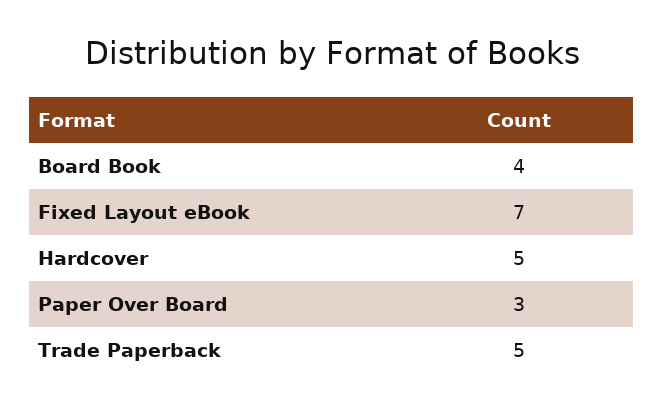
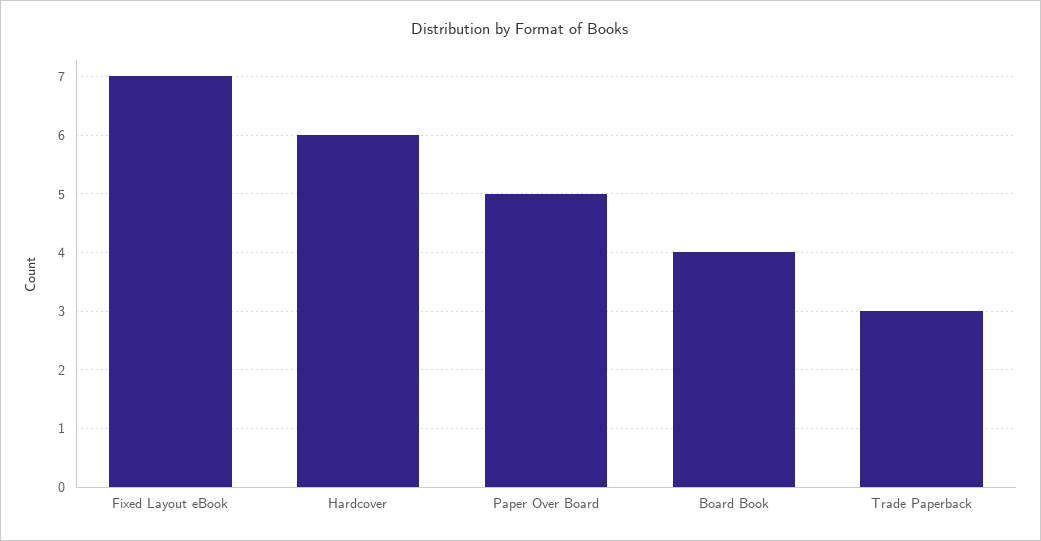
Hardcover: 5 -> 6
Paper Over Board: 3 -> 5
Trade Paperback: 5 -> 3

